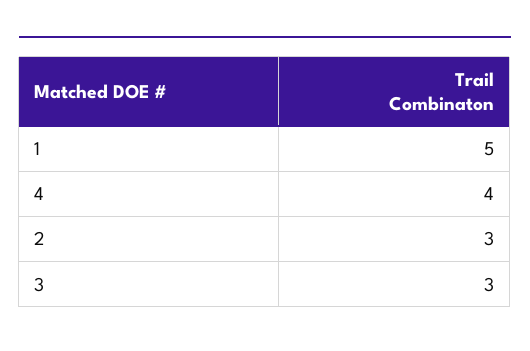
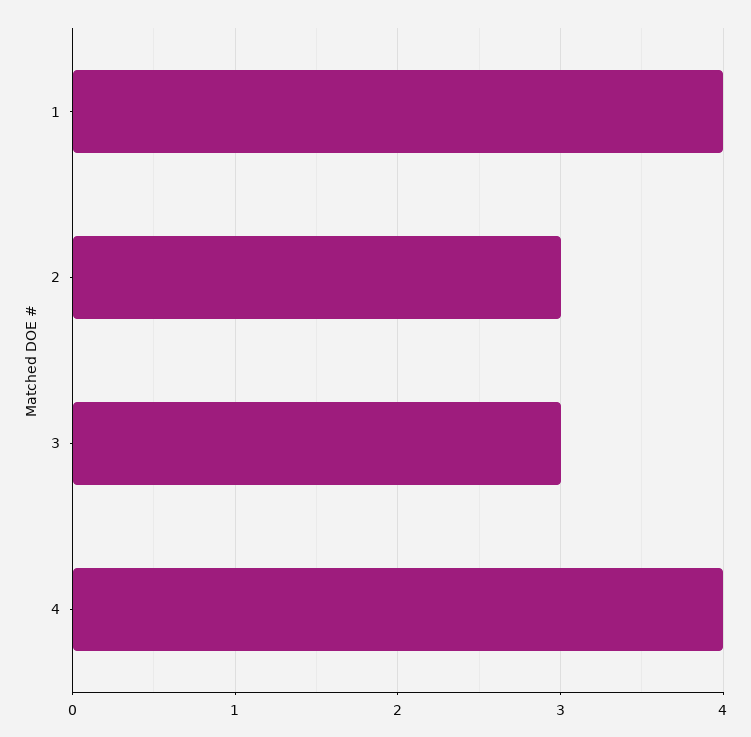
1: 5 -> 4

